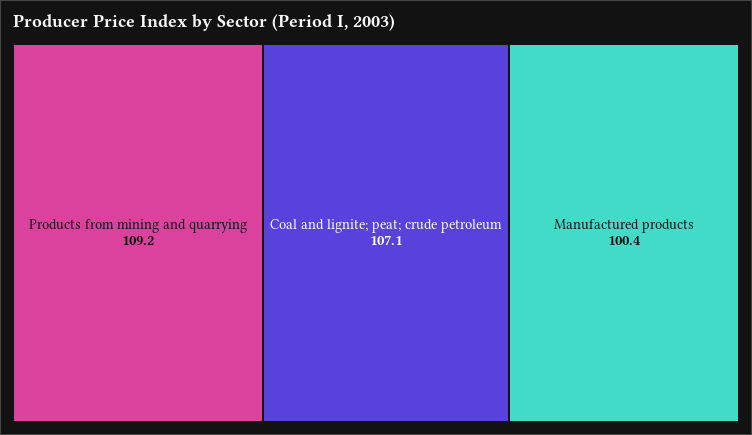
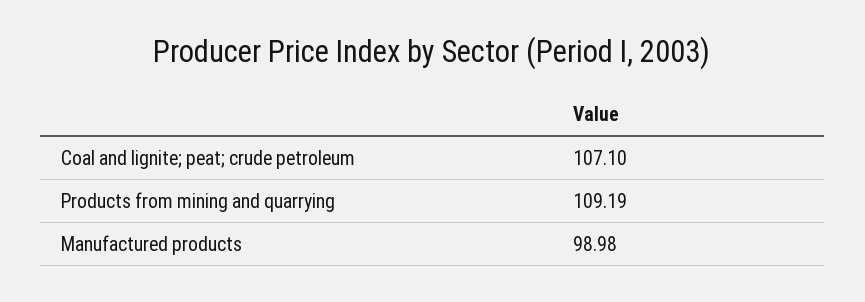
Manufactured products: 100.4 -> 98.98

